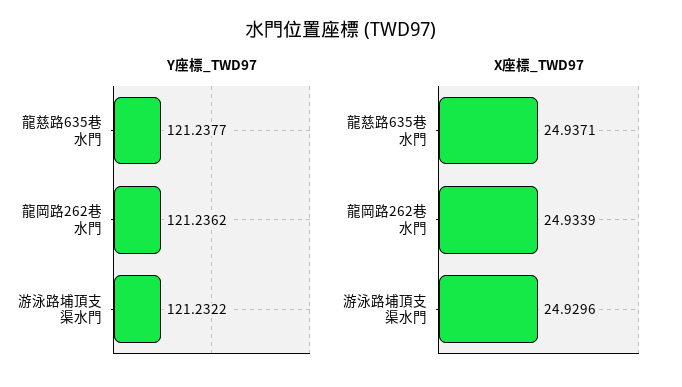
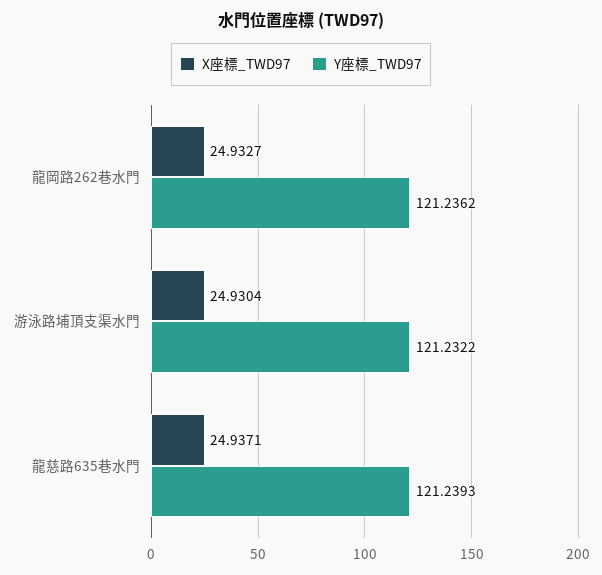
Y座標_TWD97, 龍慈路635巷水門: 121.2377 -> 121.2393
X座標_TWD97, 龍岡路262巷水門: 24.9339 -> 24.9327
X座標_TWD97, 游泳路埔頂支渠水門: 24.9296 -> 24.9304

